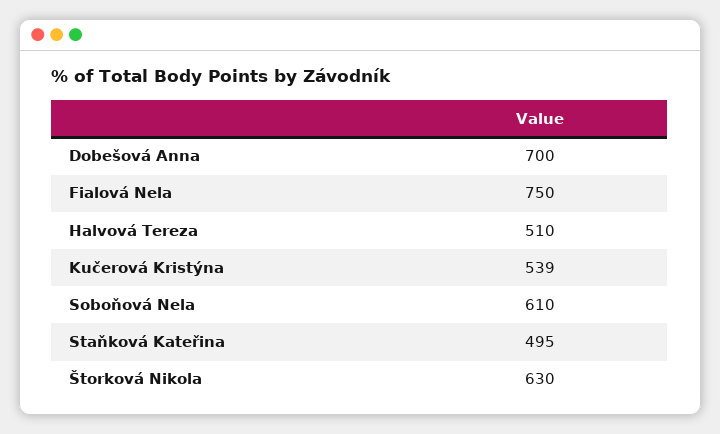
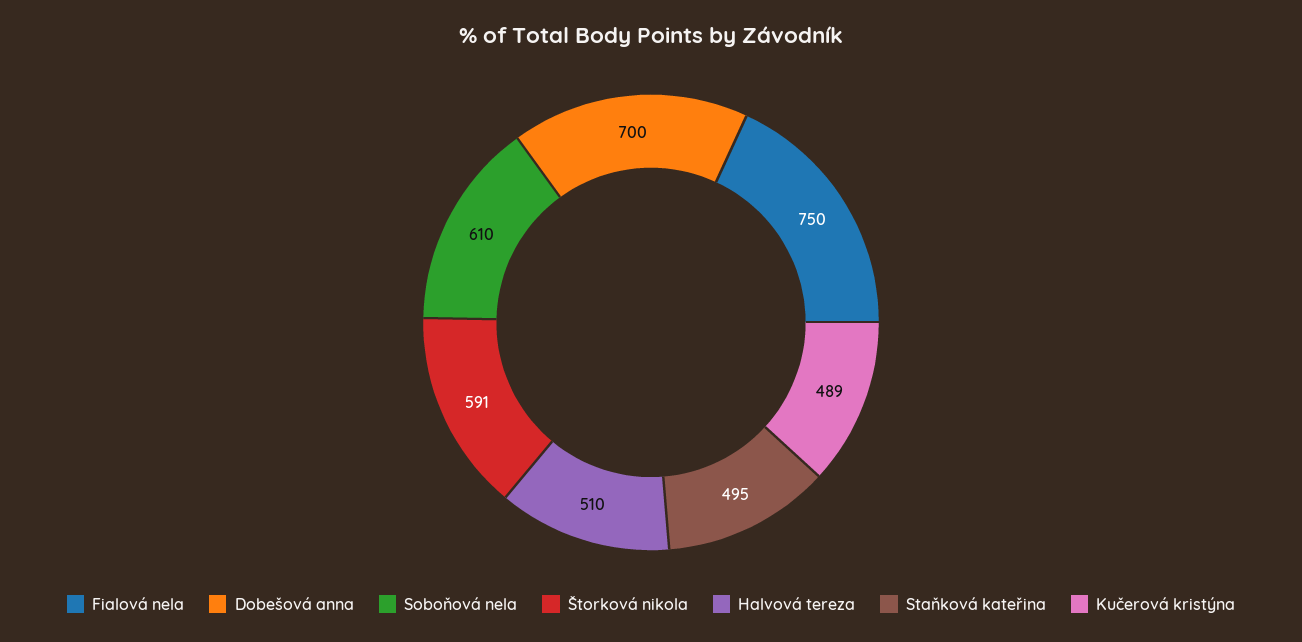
Kučerová Kristýna: 539 -> 489
Štorková Nikola: 630 -> 591

